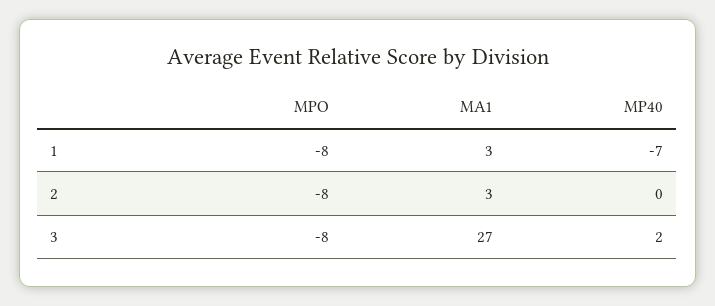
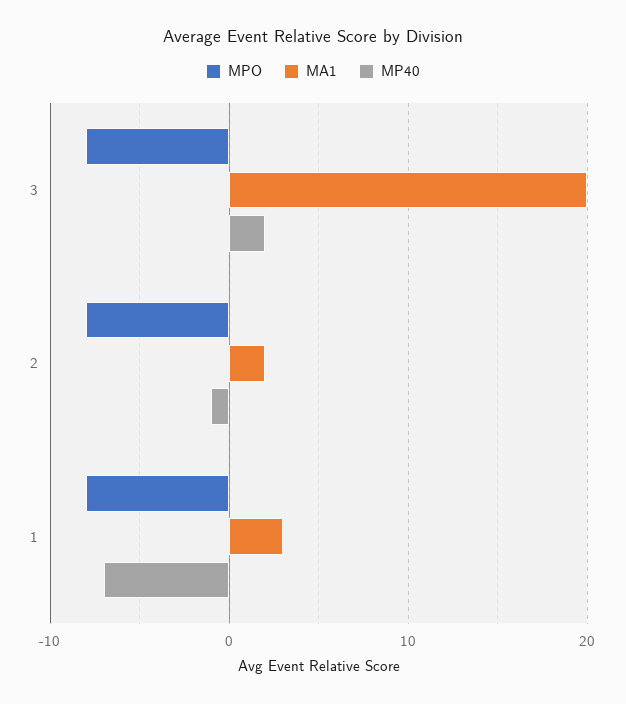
MA1, 2: 3 -> 2
MP40, 2: 0 -> -1
MA1, 3: 27 -> 20

